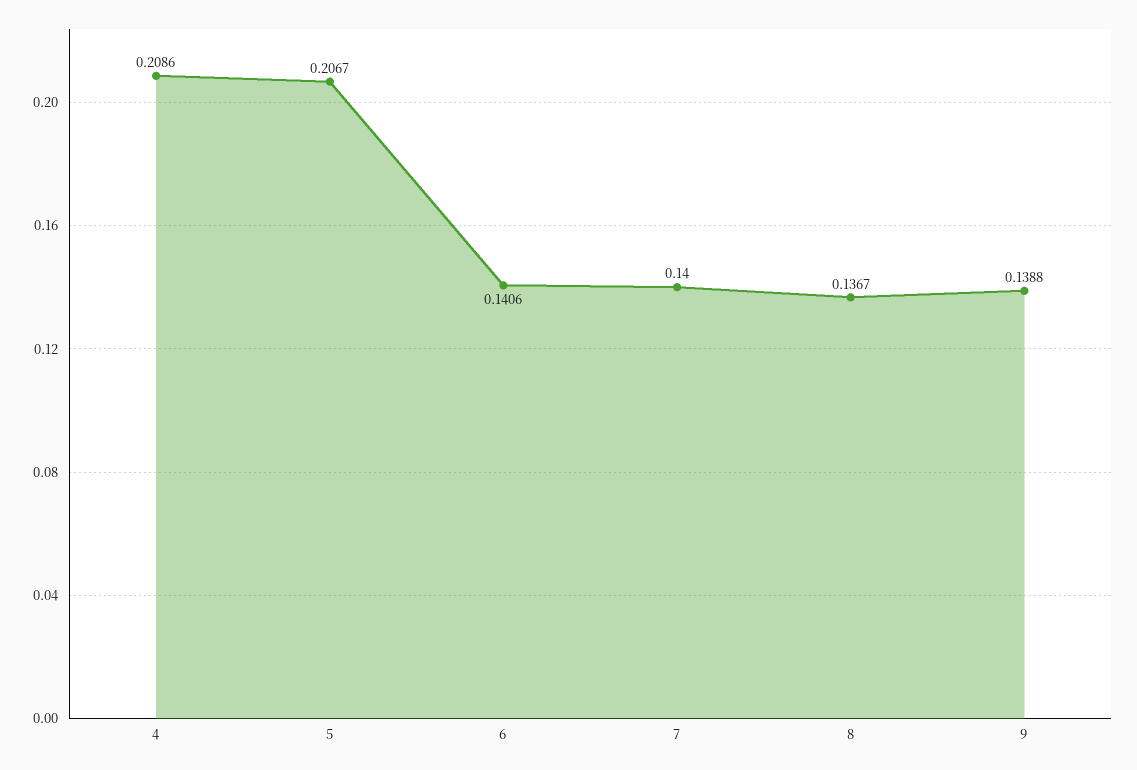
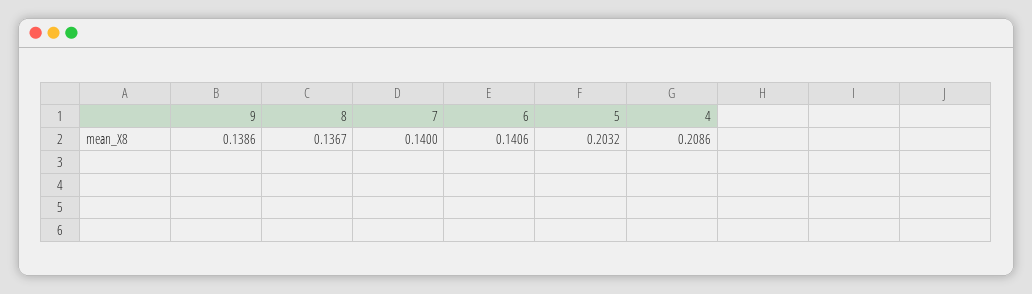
5: 0.2067 -> 0.2032
9: 0.1388 -> 0.1386

